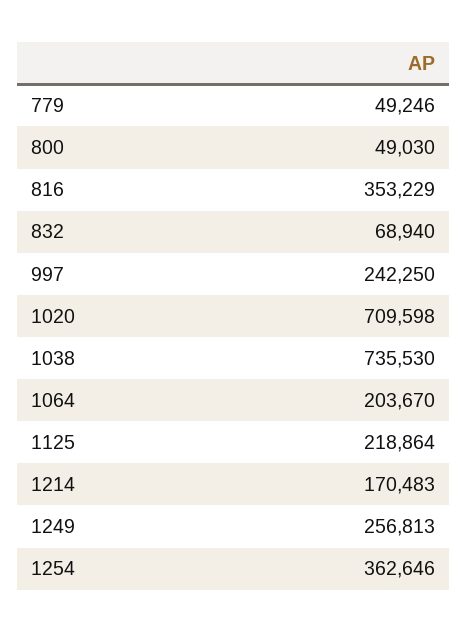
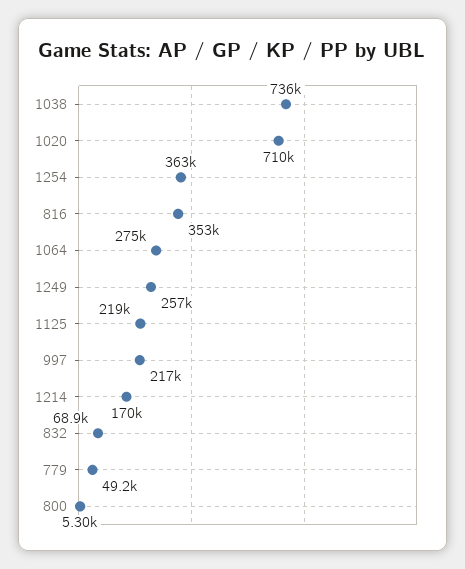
800: 49030 -> 5300
997: 242250 -> 217000
1064: 203670 -> 275000

